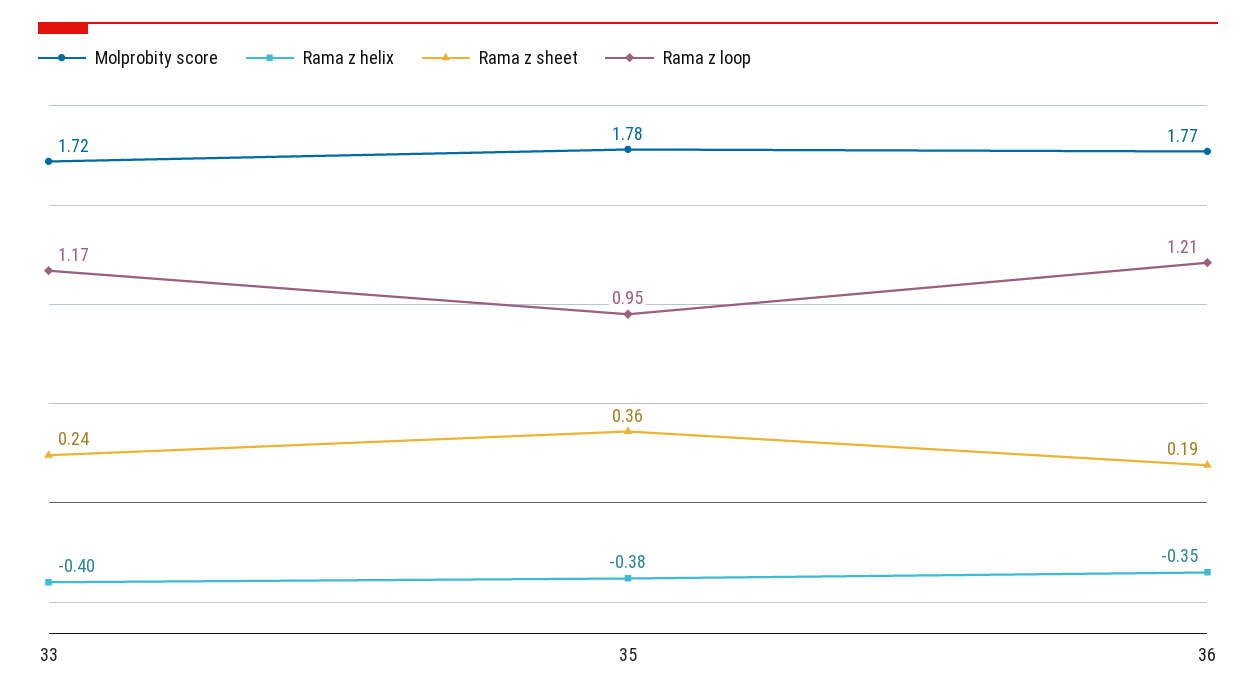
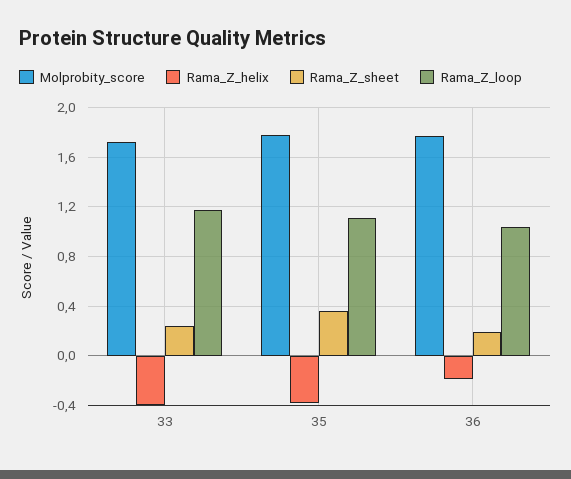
Rama z loop, 35: 0.95 -> 1.1
Rama z helix, 36: -0.35 -> -0.2
Rama z loop, 36: 1.21 -> 1.05

